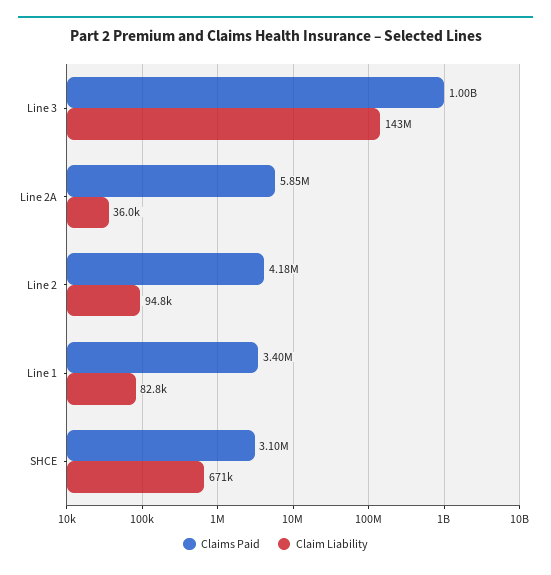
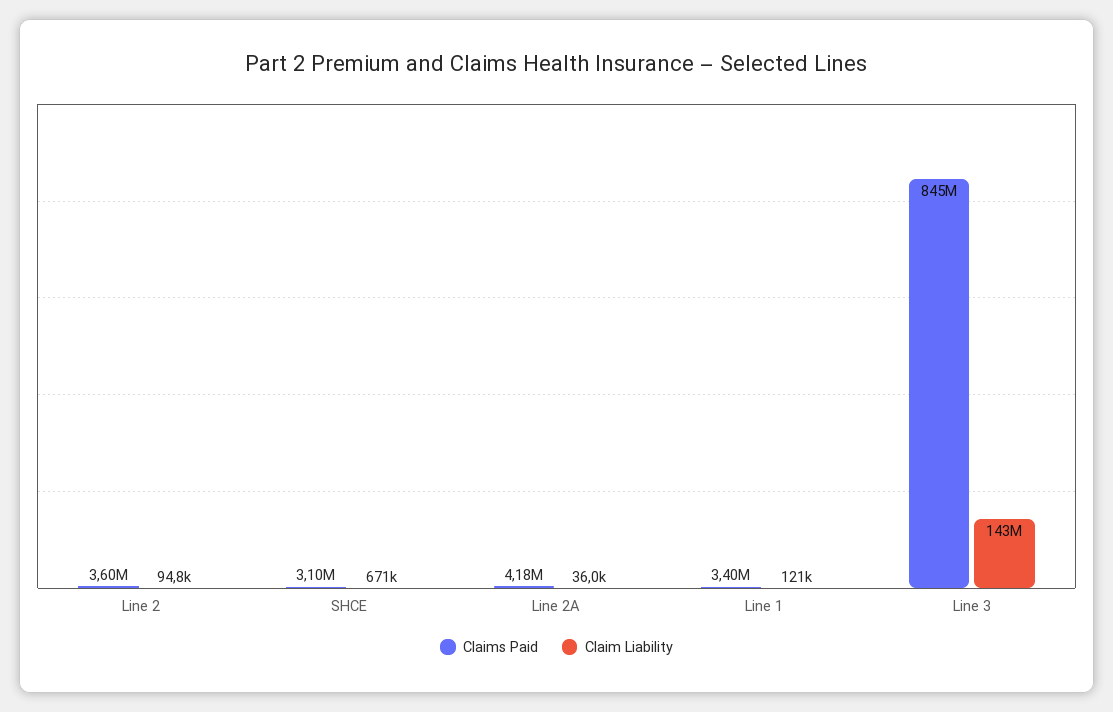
Claims Paid, Line 3: 1000000000 -> 845000000
Claims Paid, Line 2A: 5850000 -> 4180000
Claims Paid, Line 2: 4180000 -> 3600000
Claim Liability, Line 1: 82800 -> 121000

